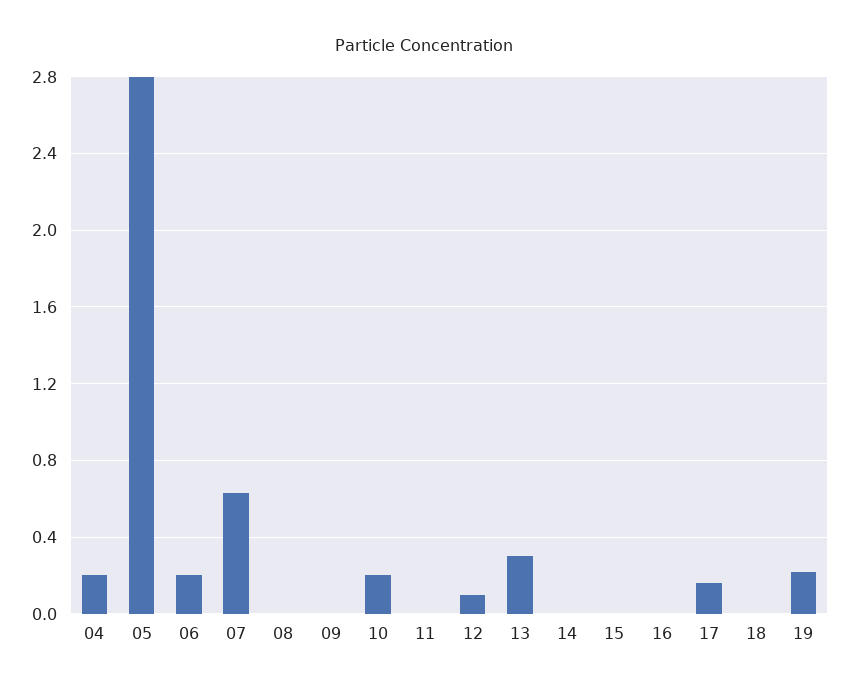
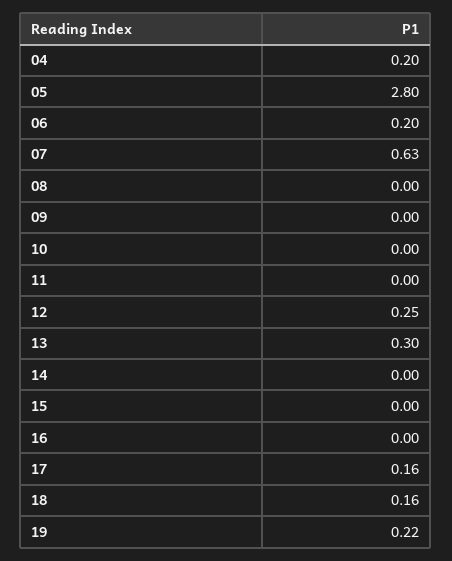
10: 0.2 -> 0
12: 0.1 -> 0.25
18: 0 -> 0.16

